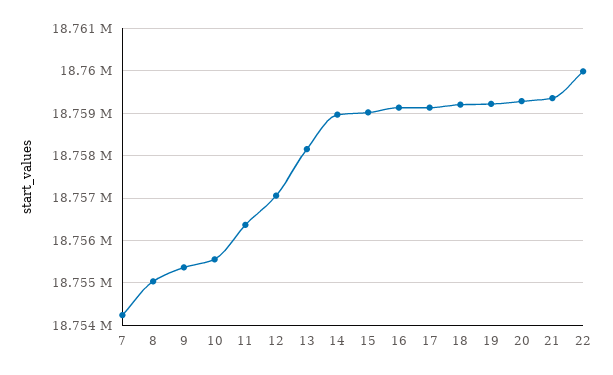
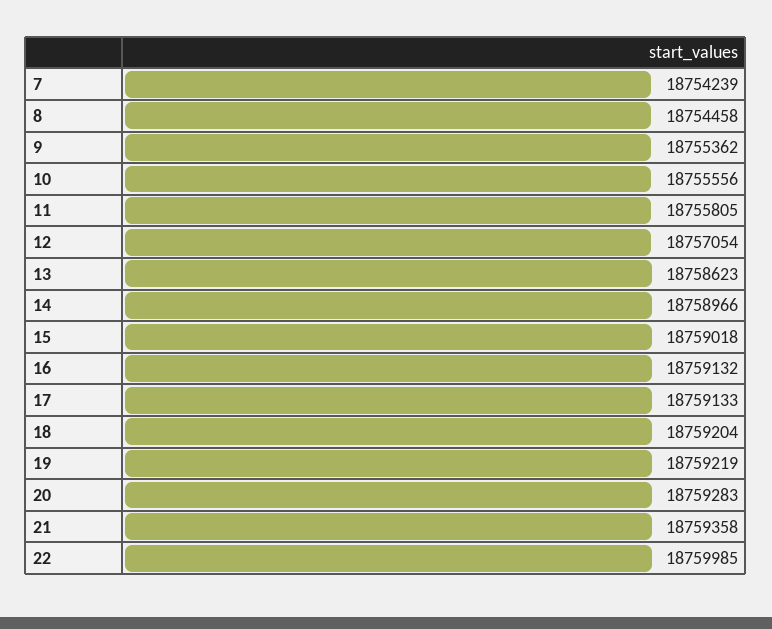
8: 18755000 -> 18754458
11: 18756400 -> 18755805
13: 18758200 -> 18758623

